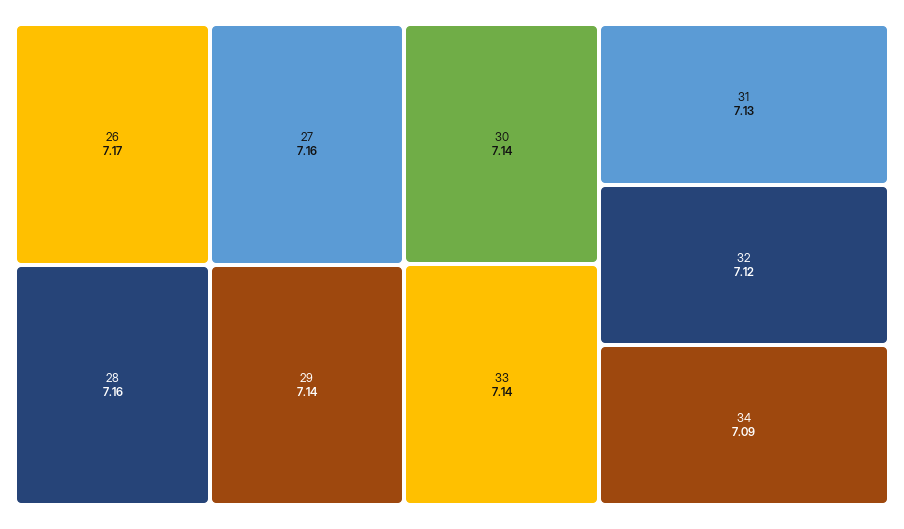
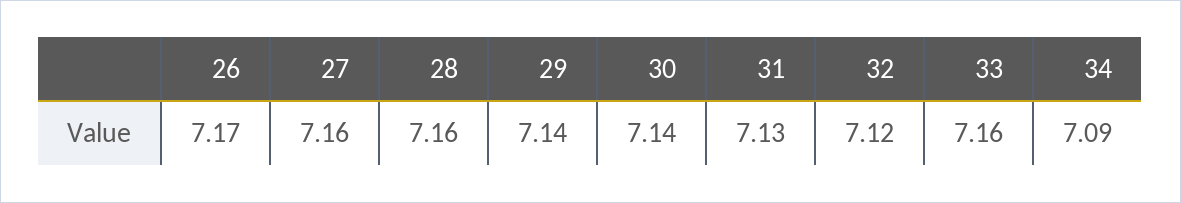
33: 7.14 -> 7.16

